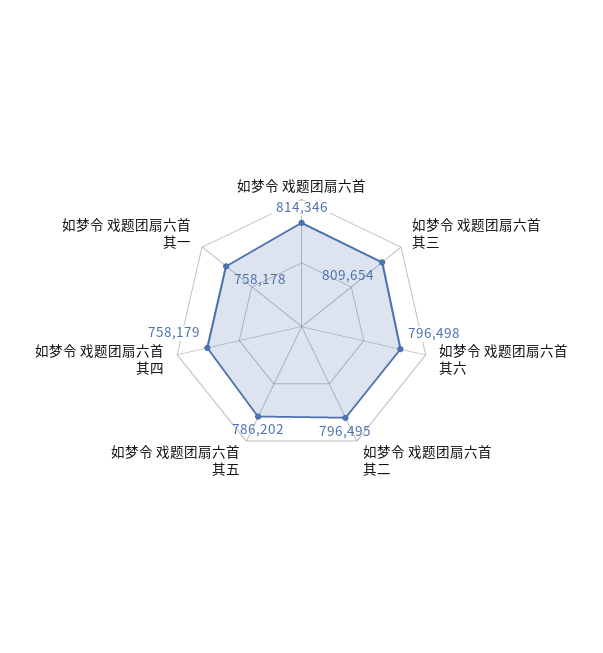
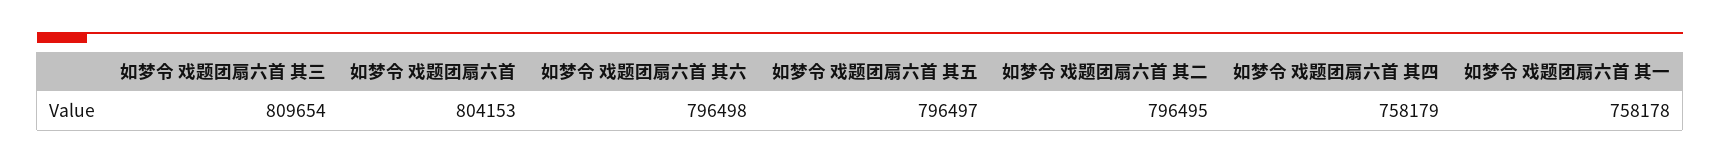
如梦令 戏题团扇六首: 814346 -> 804153
如梦令 戏题团扇六首 其五: 786202 -> 796497

